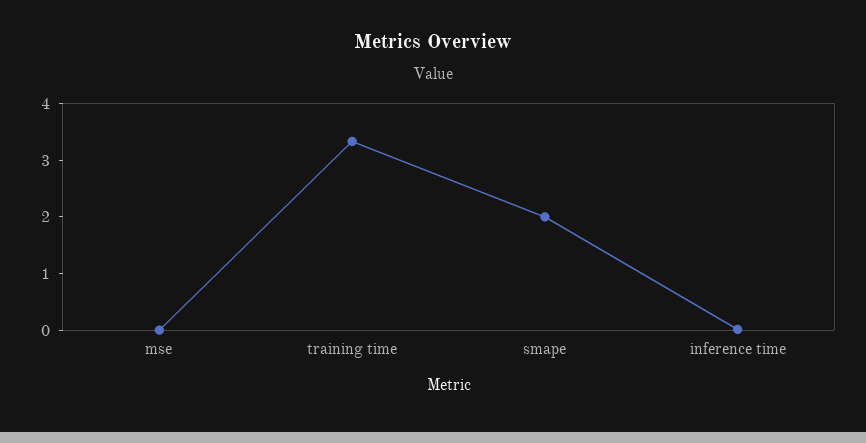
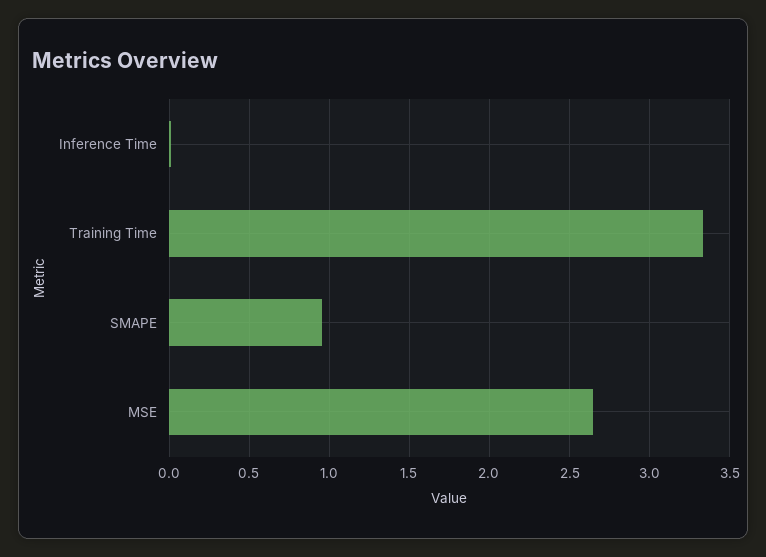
mse: 0 -> 2.65
smape: 2 -> 0.95

